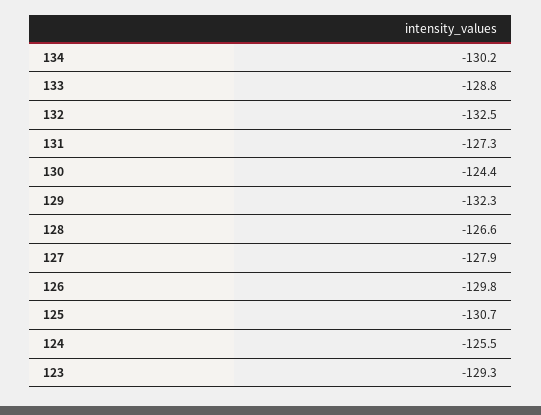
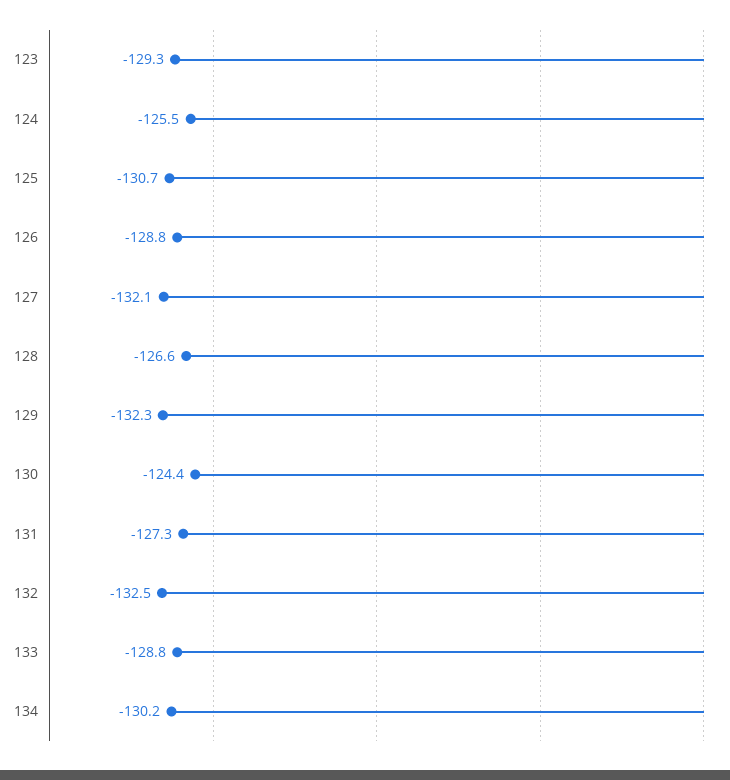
127: -127.9 -> -132.1
126: -129.8 -> -128.8

